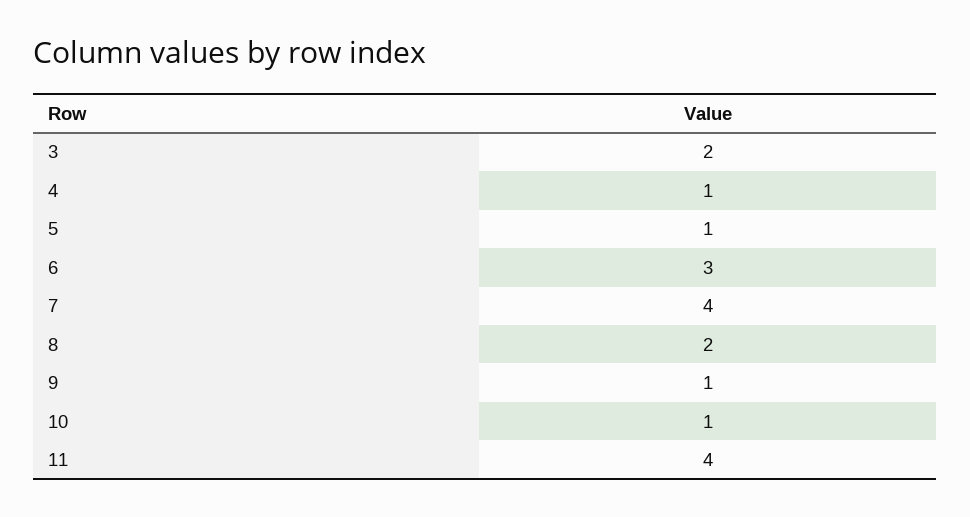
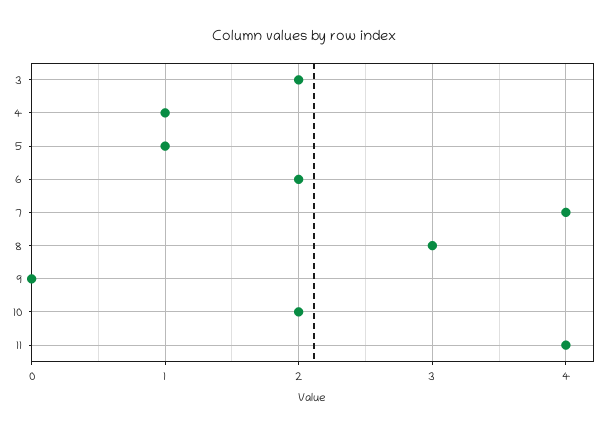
6: 3 -> 2
8: 2 -> 3
9: 1 -> 0
10: 1 -> 2

